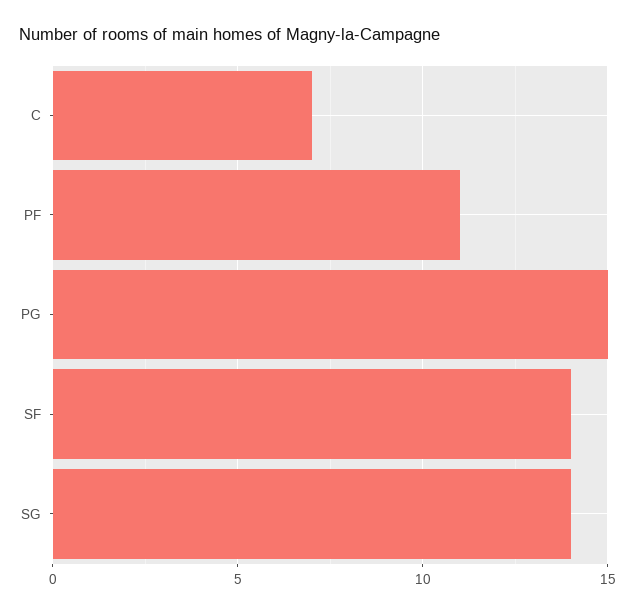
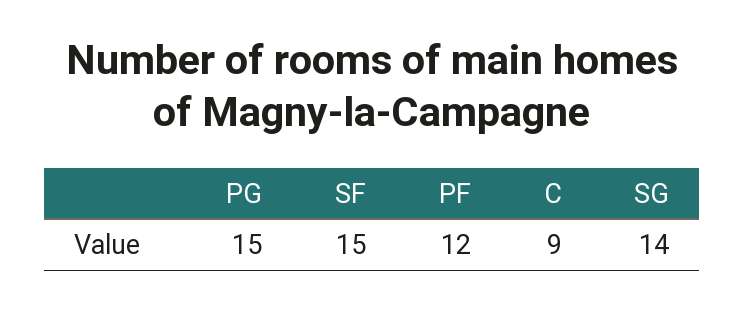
C: 7 -> 9
PF: 11 -> 12
SF: 14 -> 15

